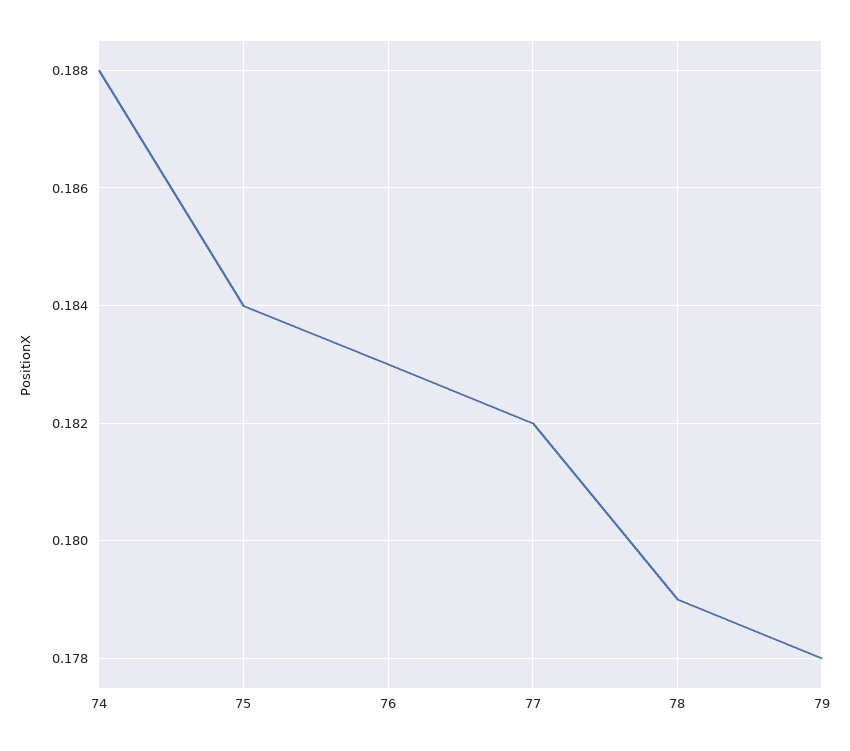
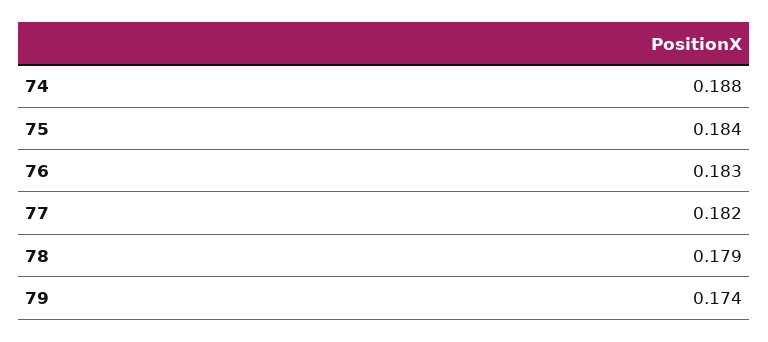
79: 0.178 -> 0.174

